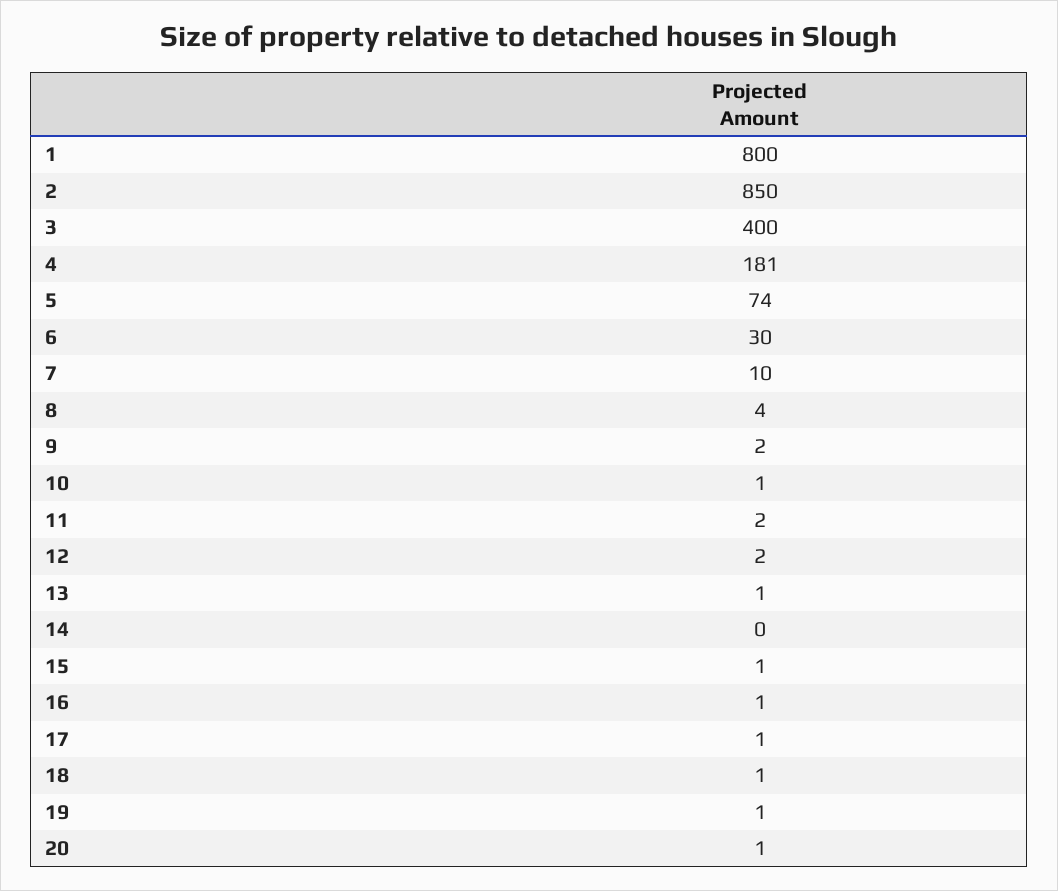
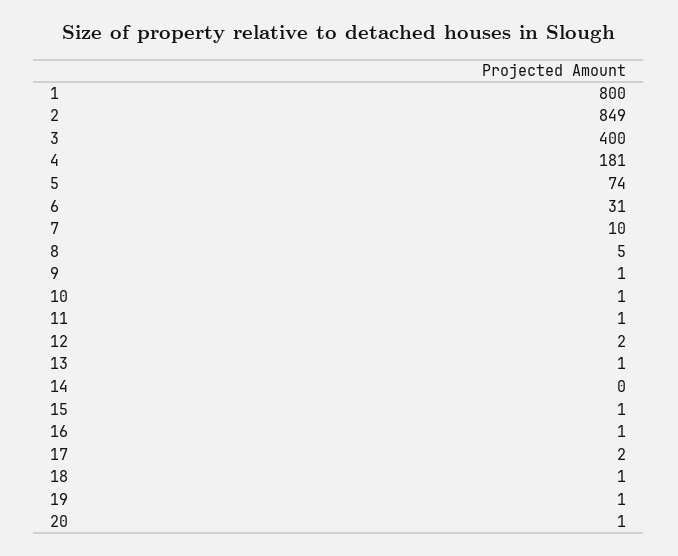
2: 850 -> 849
6: 30 -> 31
8: 4 -> 5
9: 2 -> 1
11: 2 -> 1
17: 1 -> 2

